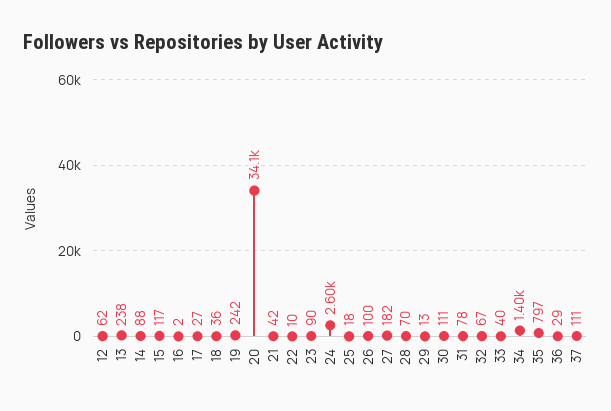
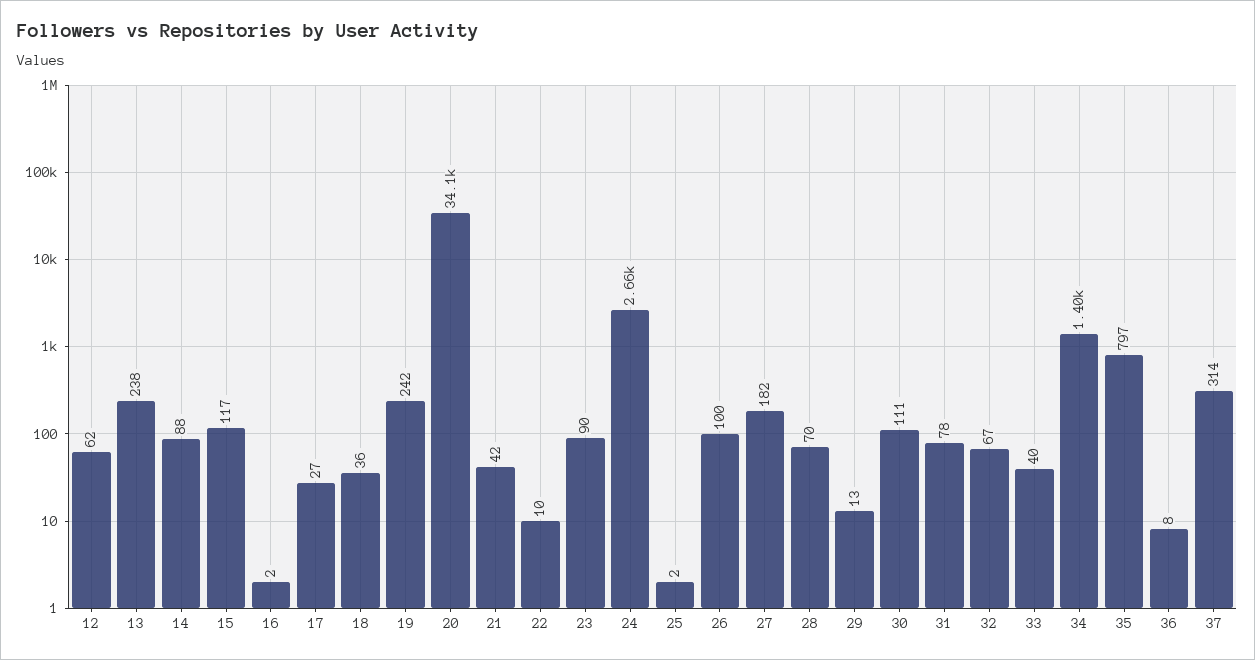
24: 2600 -> 2660
25: 18 -> 2
36: 29 -> 8
37: 111 -> 314

